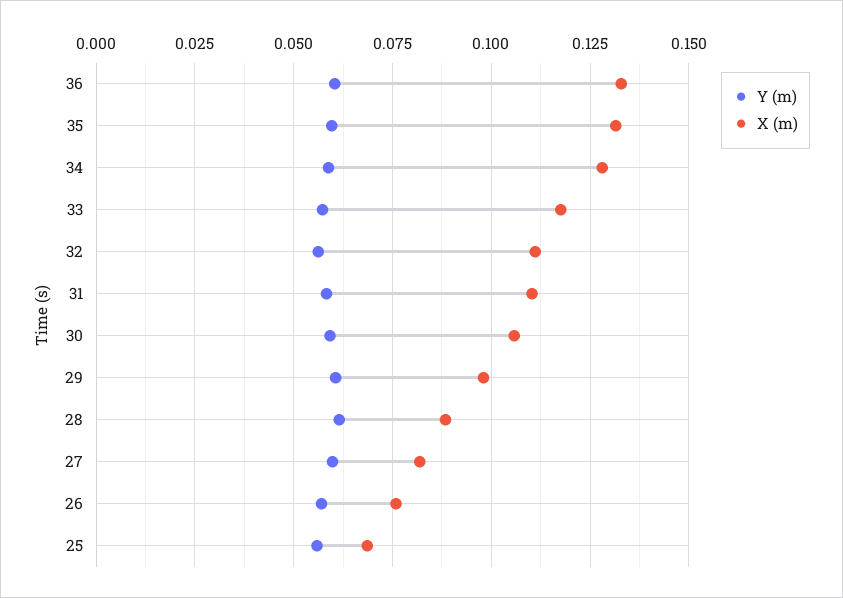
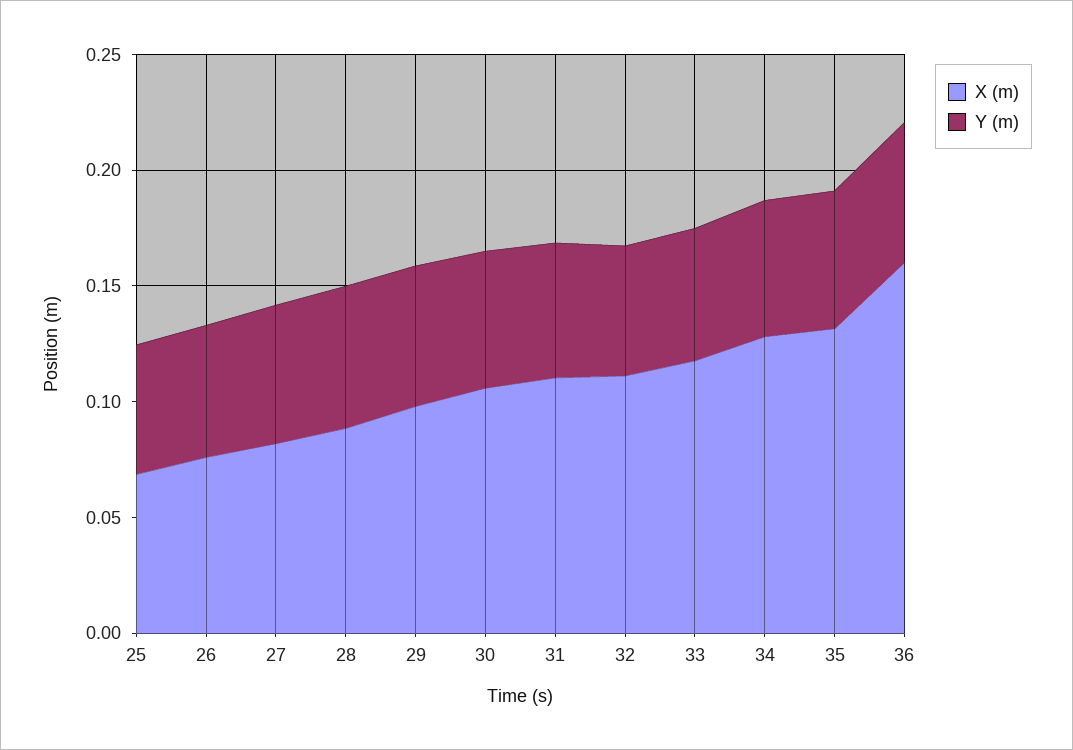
X (m), 36: 0.1325 -> 0.16

